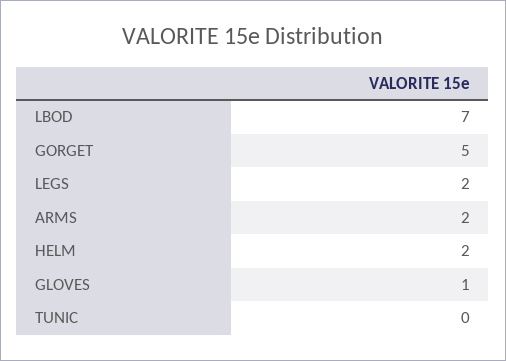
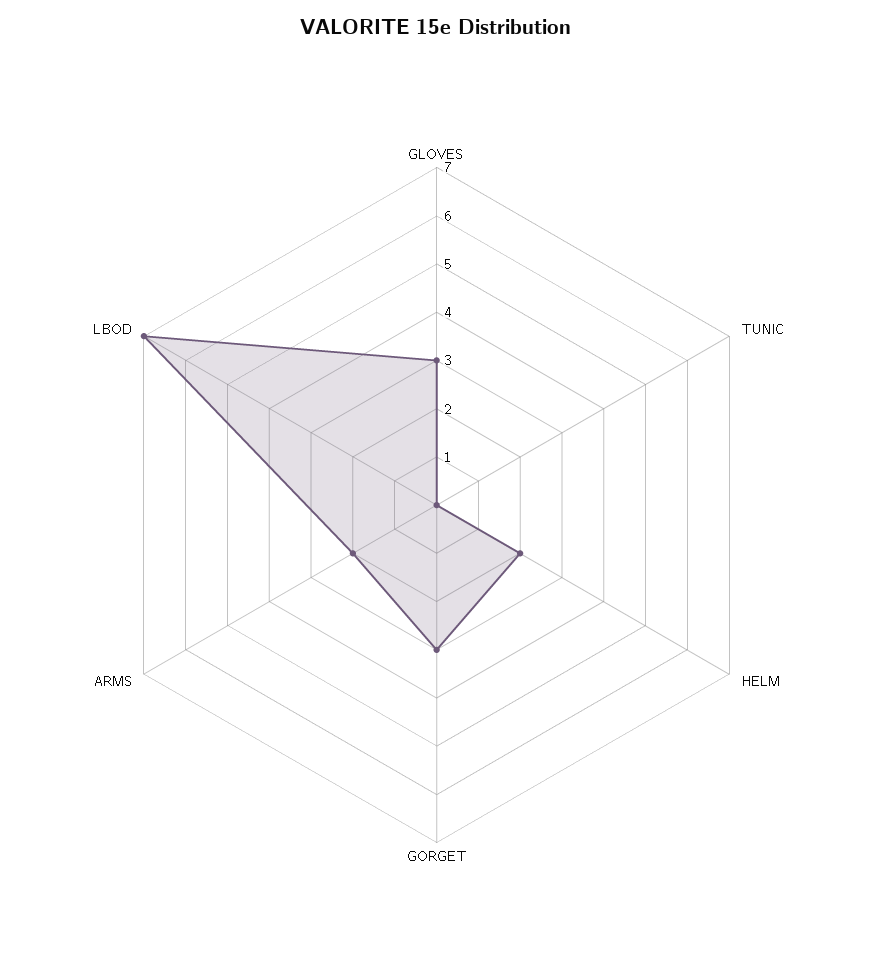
GORGET: 5 -> 3
LEGS: 2 -> none
GLOVES: 1 -> 3

